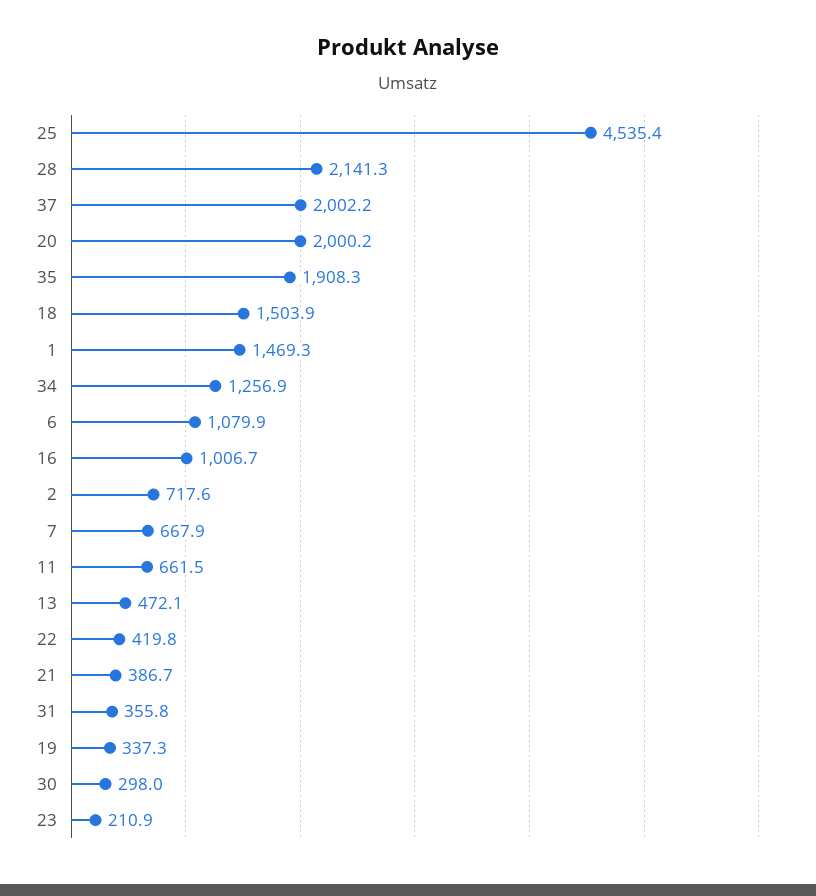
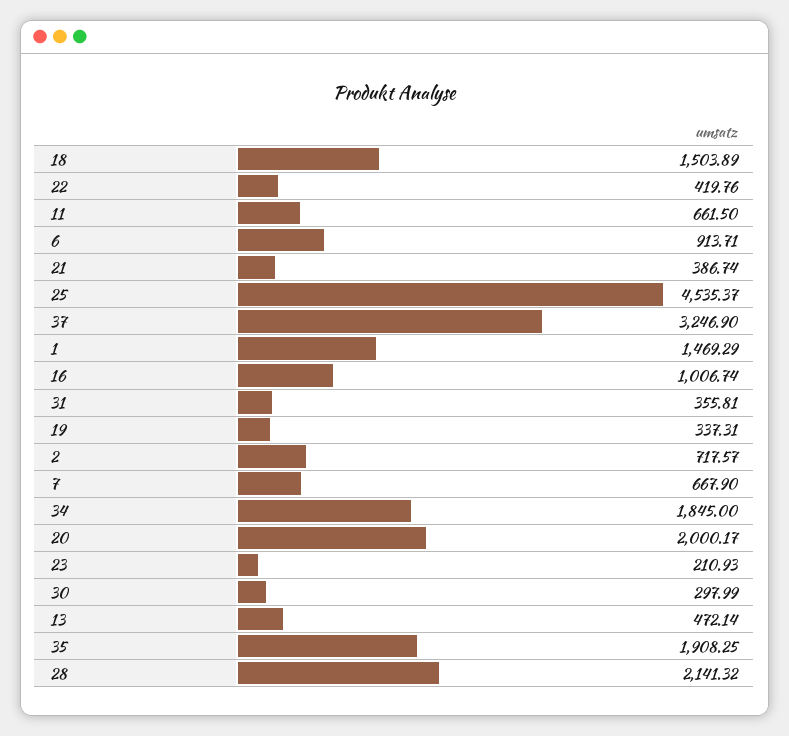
37: 2002.2 -> 3246.9
34: 1256.9 -> 1845
6: 1079.9 -> 913.71

